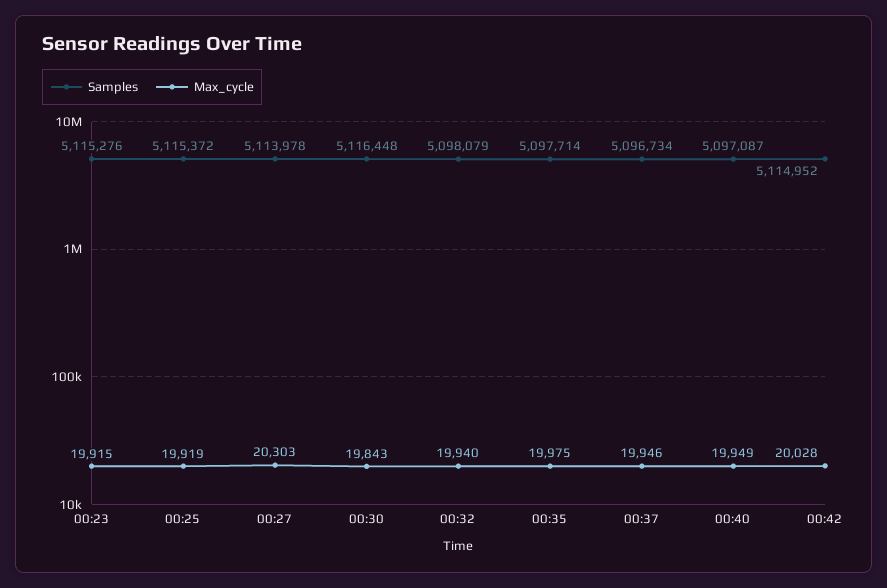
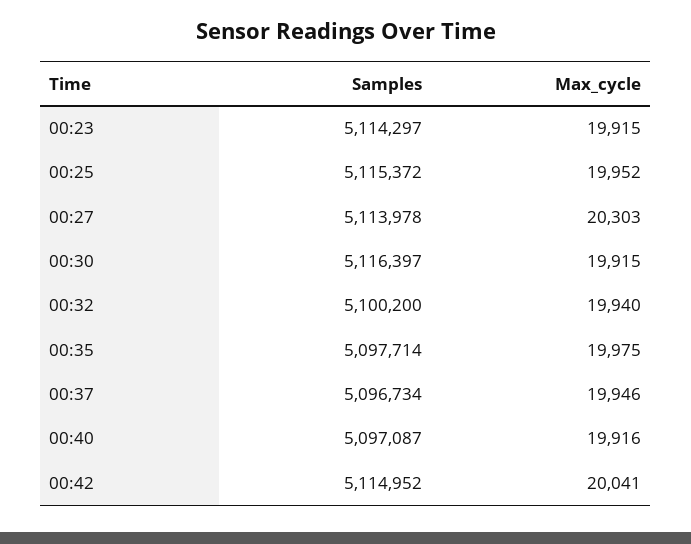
Samples, 00:23: 5115276 -> 5114297
Max_cycle, 00:25: 19919 -> 19952
Samples, 00:30: 5116448 -> 5116397
Max_cycle, 00:30: 19843 -> 19915
Samples, 00:32: 5098079 -> 5100200
Max_cycle, 00:40: 19949 -> 19916
Max_cycle, 00:42: 20028 -> 20041

